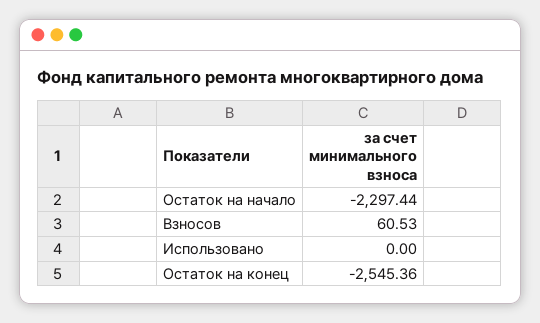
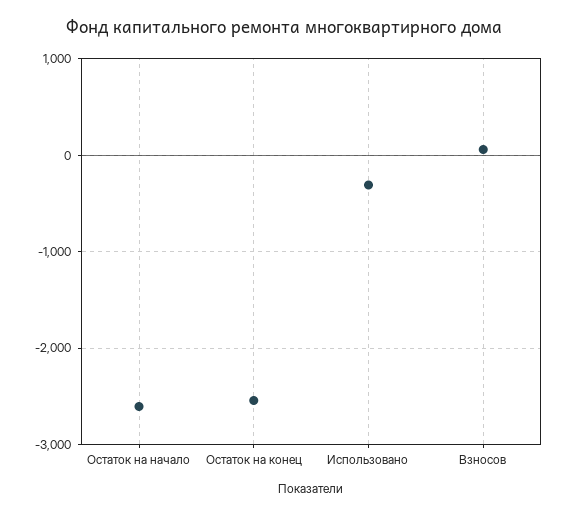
Остаток на начало: -2297.44 -> -2600
Использовано: 0 -> -300

